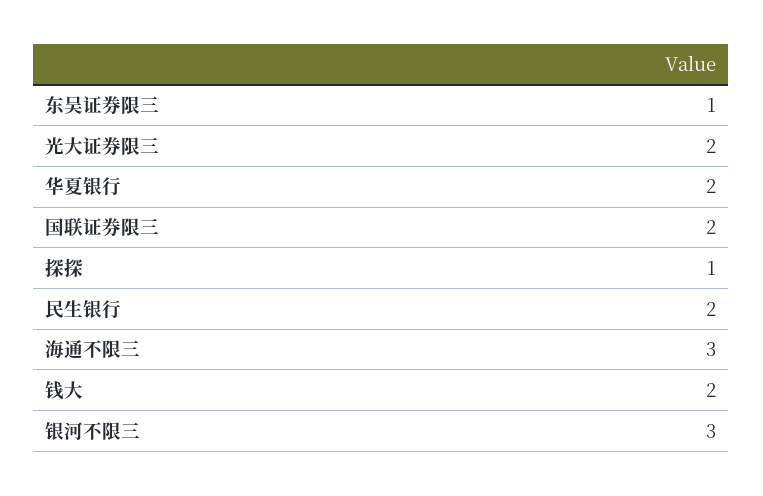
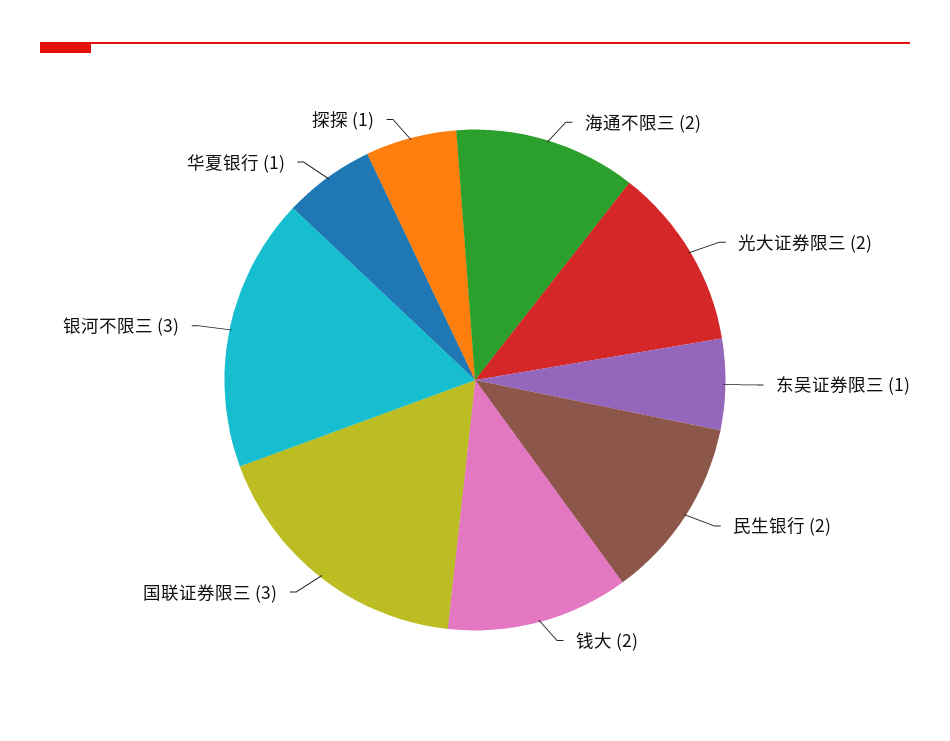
华夏银行: 2 -> 1
国联证券限三: 2 -> 3
海通不限三: 3 -> 2

